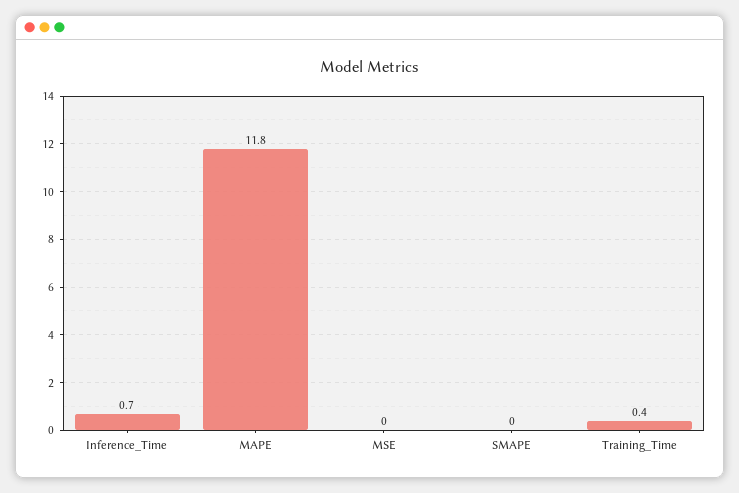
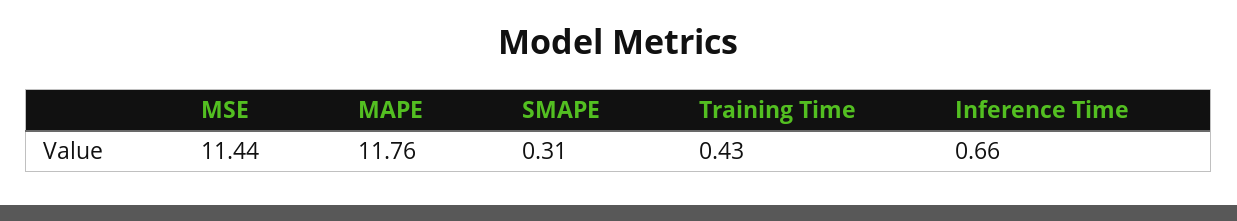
MSE: 0 -> 11.44
SMAPE: 0 -> 0.31

